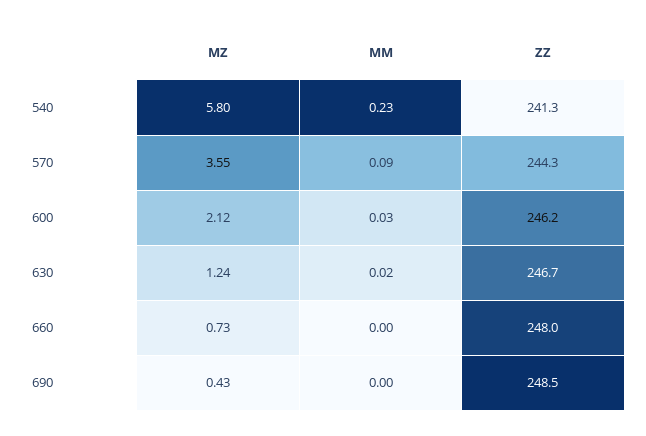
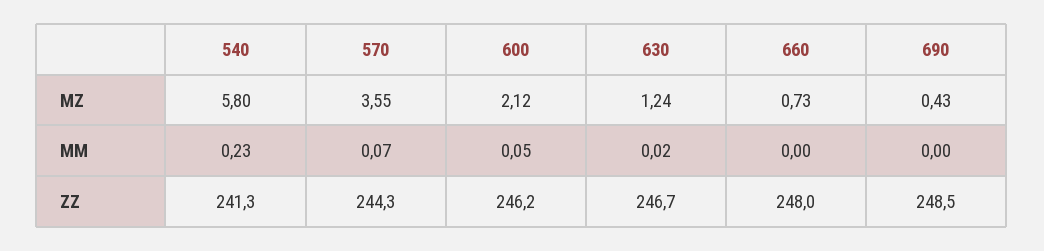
MM, 570: 0.09 -> 0.07
MM, 600: 0.03 -> 0.05

